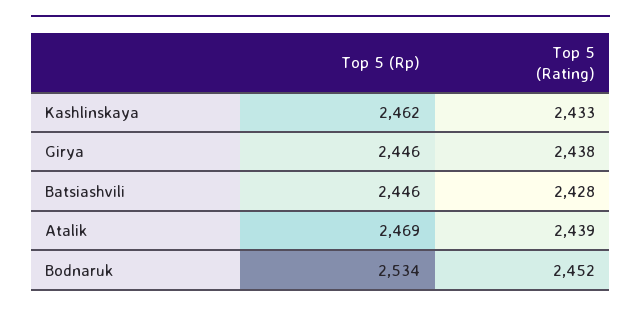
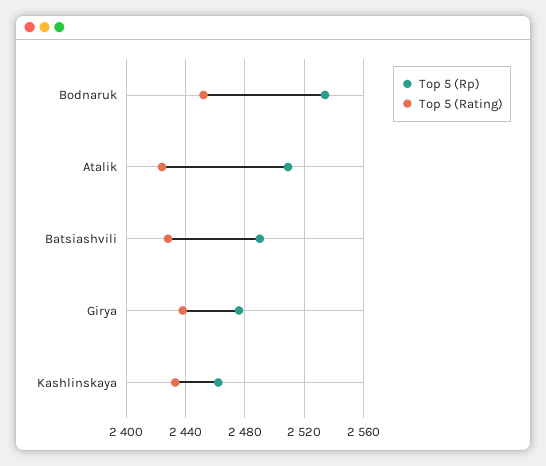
Top 5 (Rp), Girya: 2446 -> 2475
Top 5 (Rp), Batsiashvili: 2446 -> 2490
Top 5 (Rp), Atalik: 2469 -> 2510
Top 5 (Rating), Atalik: 2439 -> 2425

